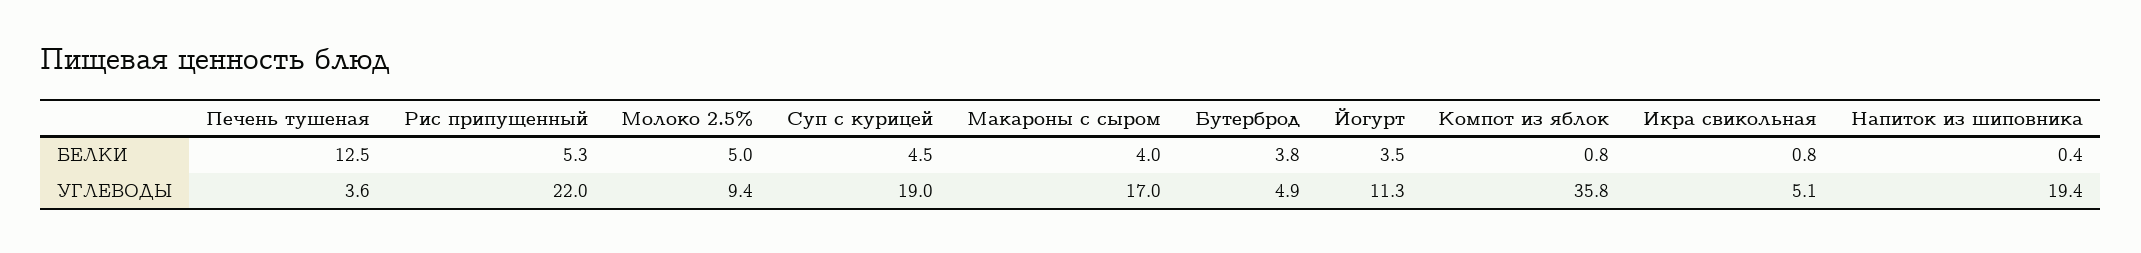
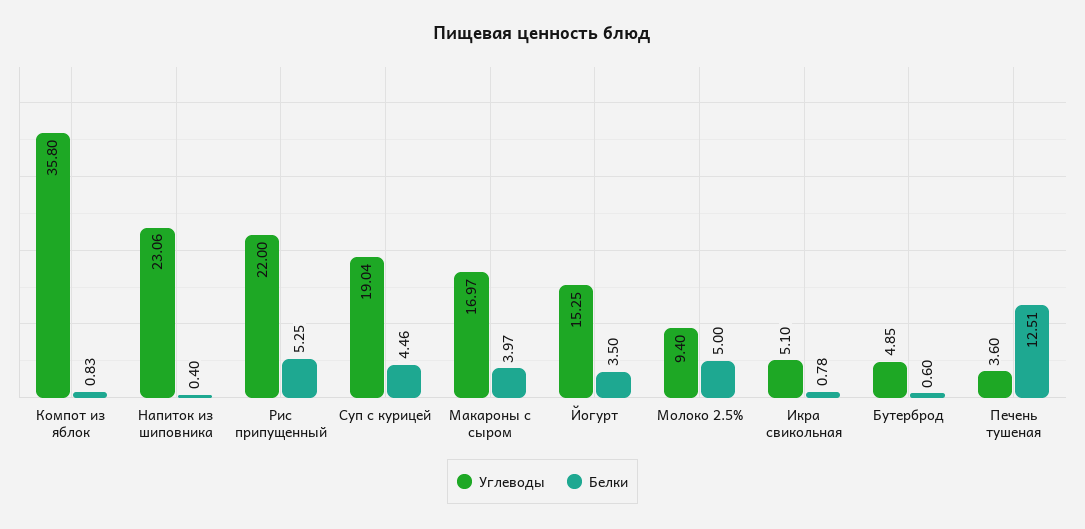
БЕЛКИ, Бутерброд: 3.8 -> 0.6
УГЛЕВОДЫ, Йогурт: 11.3 -> 15.25
УГЛЕВОДЫ, Напиток из шиповника: 19.4 -> 23.06

